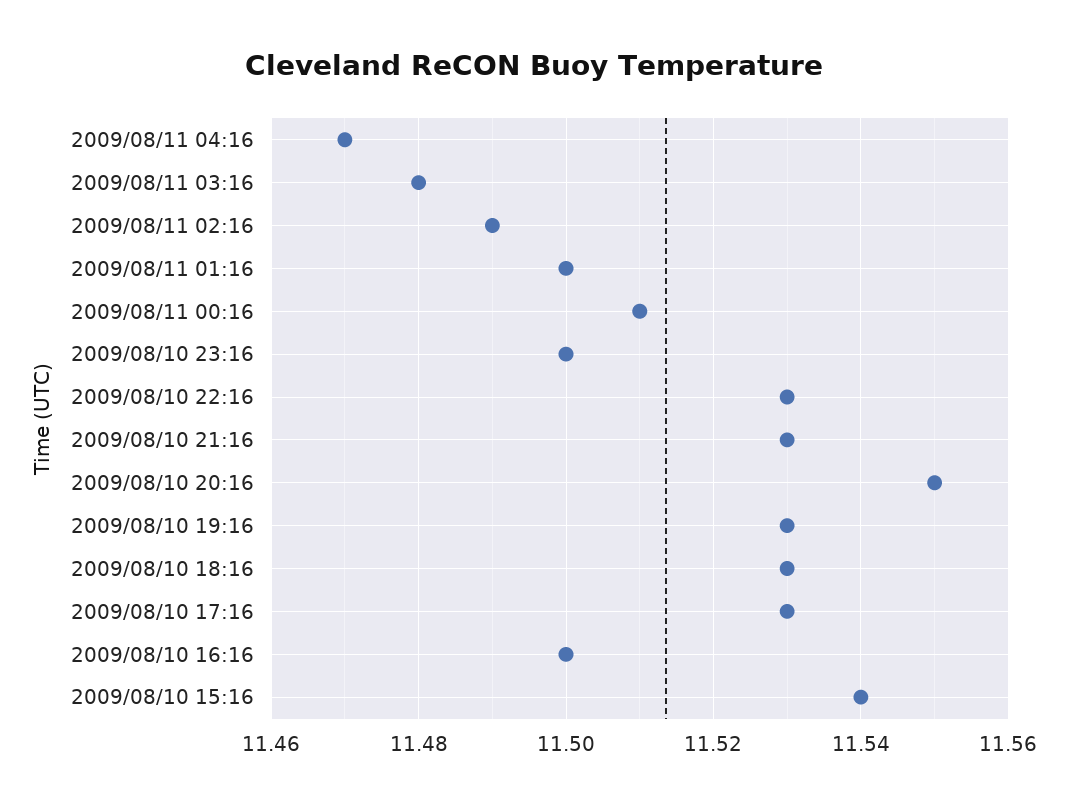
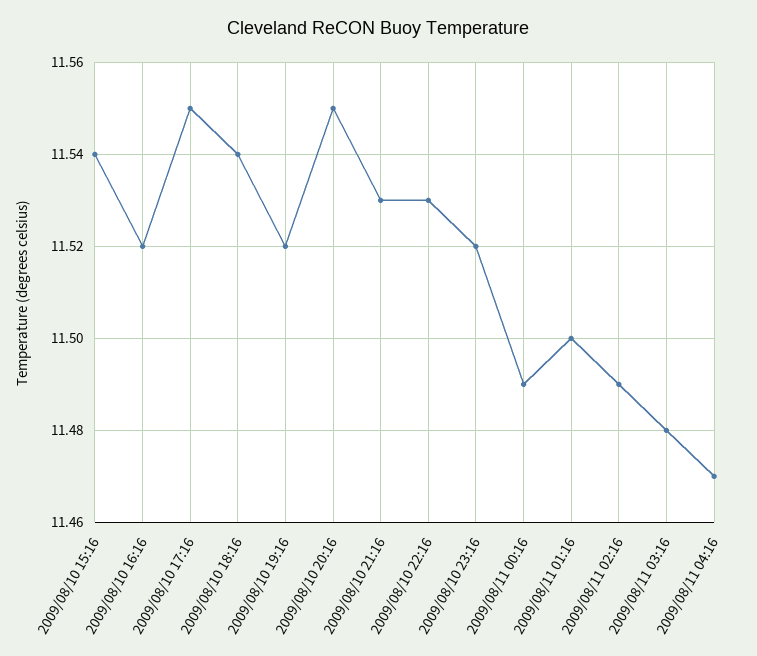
2009/08/11 00:16: 11.51 -> 11.49
2009/08/10 23:16: 11.5 -> 11.52
2009/08/10 19:16: 11.53 -> 11.52
2009/08/10 18:16: 11.53 -> 11.54
2009/08/10 17:16: 11.53 -> 11.55
2009/08/10 16:16: 11.5 -> 11.52

